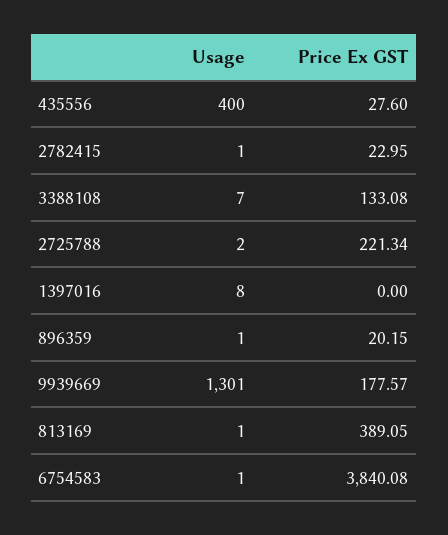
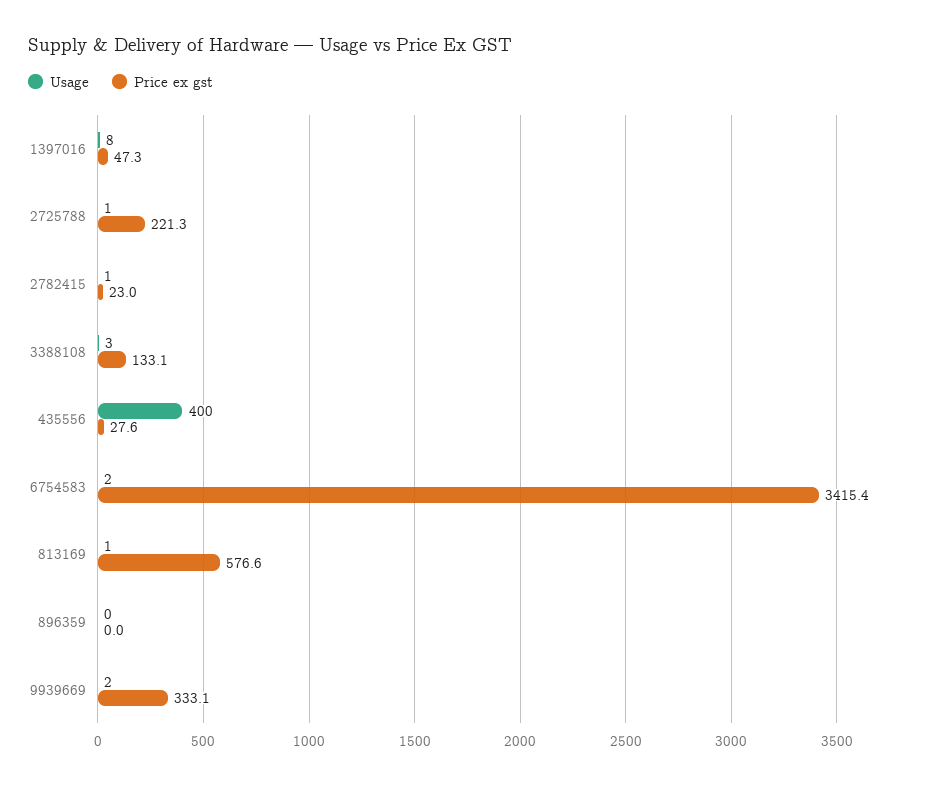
Usage, 3388108: 7 -> 3
Usage, 2725788: 2 -> 1
Price Ex GST, 1397016: 0 -> 47.3
Usage, 896359: 1 -> 0
Price Ex GST, 896359: 20.15 -> 0
Usage, 9939669: 1301 -> 2
Price Ex GST, 9939669: 177.57 -> 333.1
Price Ex GST, 813169: 389.05 -> 576.6
Usage, 6754583: 1 -> 2
Price Ex GST, 6754583: 3840.08 -> 3415.4

